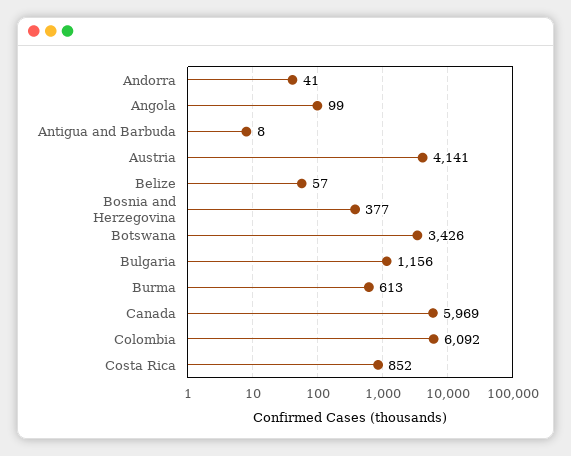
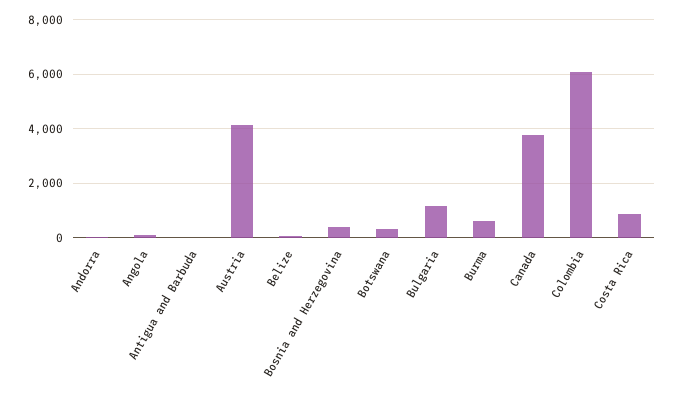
Botswana: 3426 -> 250
Canada: 5969 -> 3750

